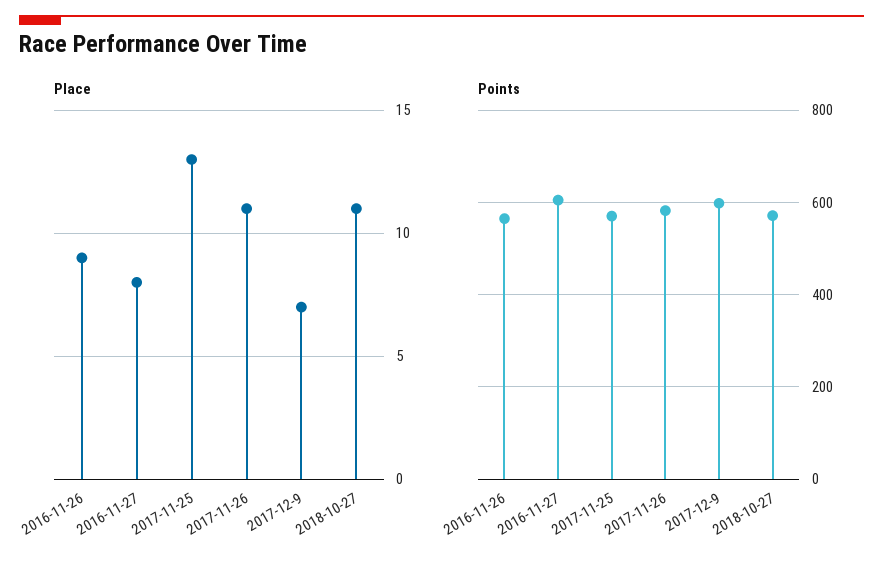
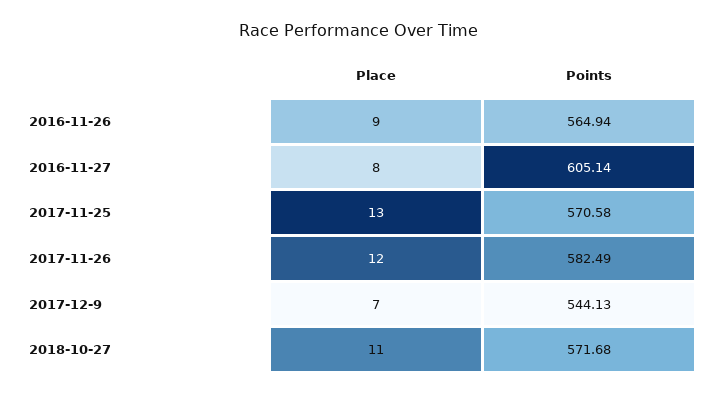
Place, 2017-11-26: 11 -> 12
Points, 2017-12-9: 600 -> 544.13

